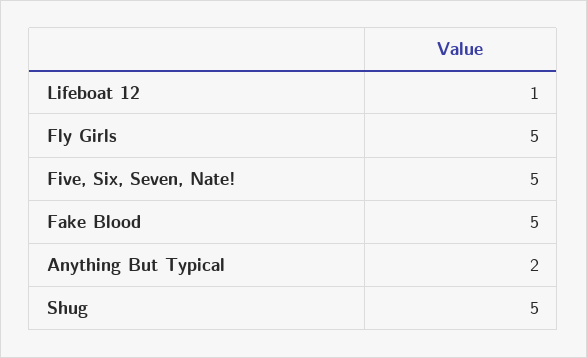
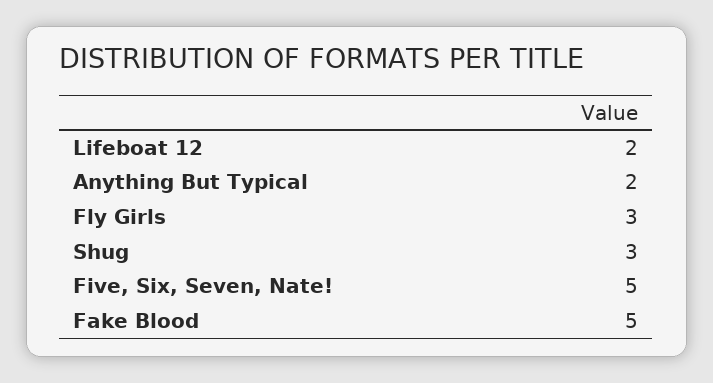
Lifeboat 12: 1 -> 2
Fly Girls: 5 -> 3
Shug: 5 -> 3

